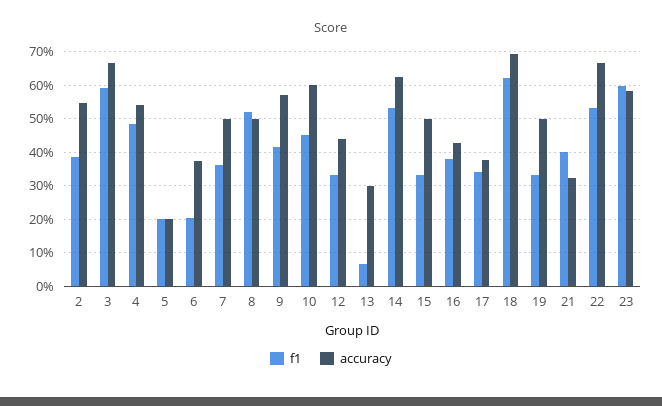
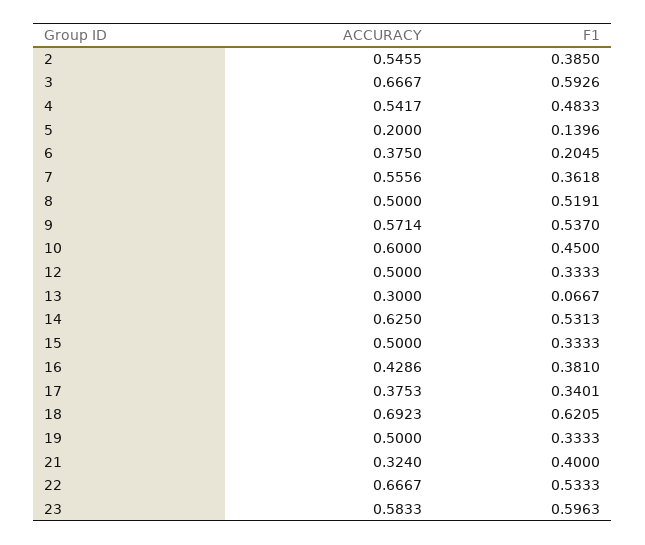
f1, 5: 0.2 -> 0.1396
accuracy, 7: 0.5 -> 0.5556
f1, 9: 0.42 -> 0.537
accuracy, 12: 0.44 -> 0.5

